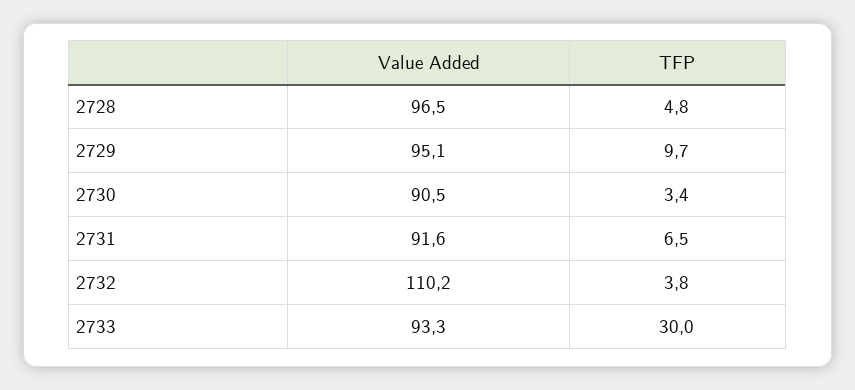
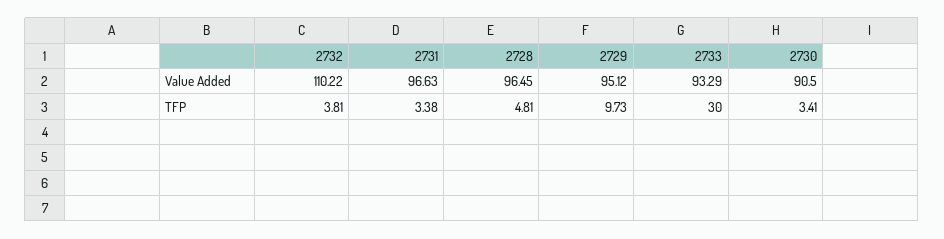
Value Added, 2731: 91.6 -> 96.63
TFP, 2731: 6.5 -> 3.38

